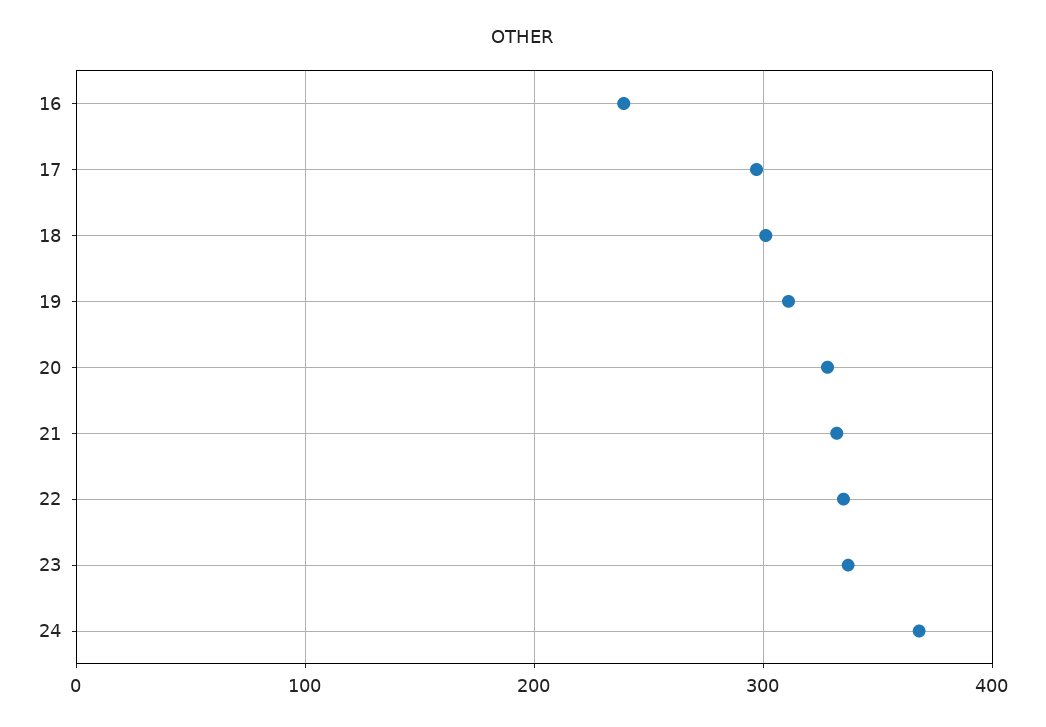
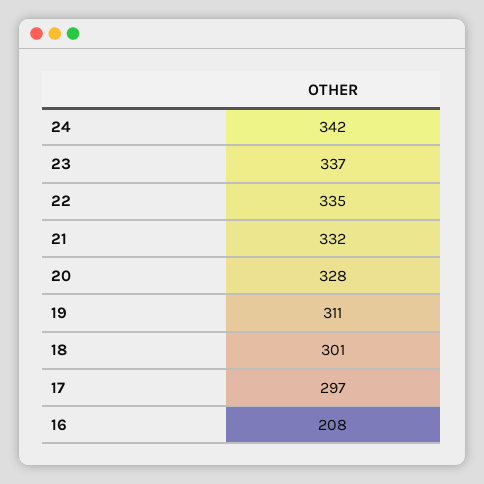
16: 240 -> 208
24: 370 -> 342

